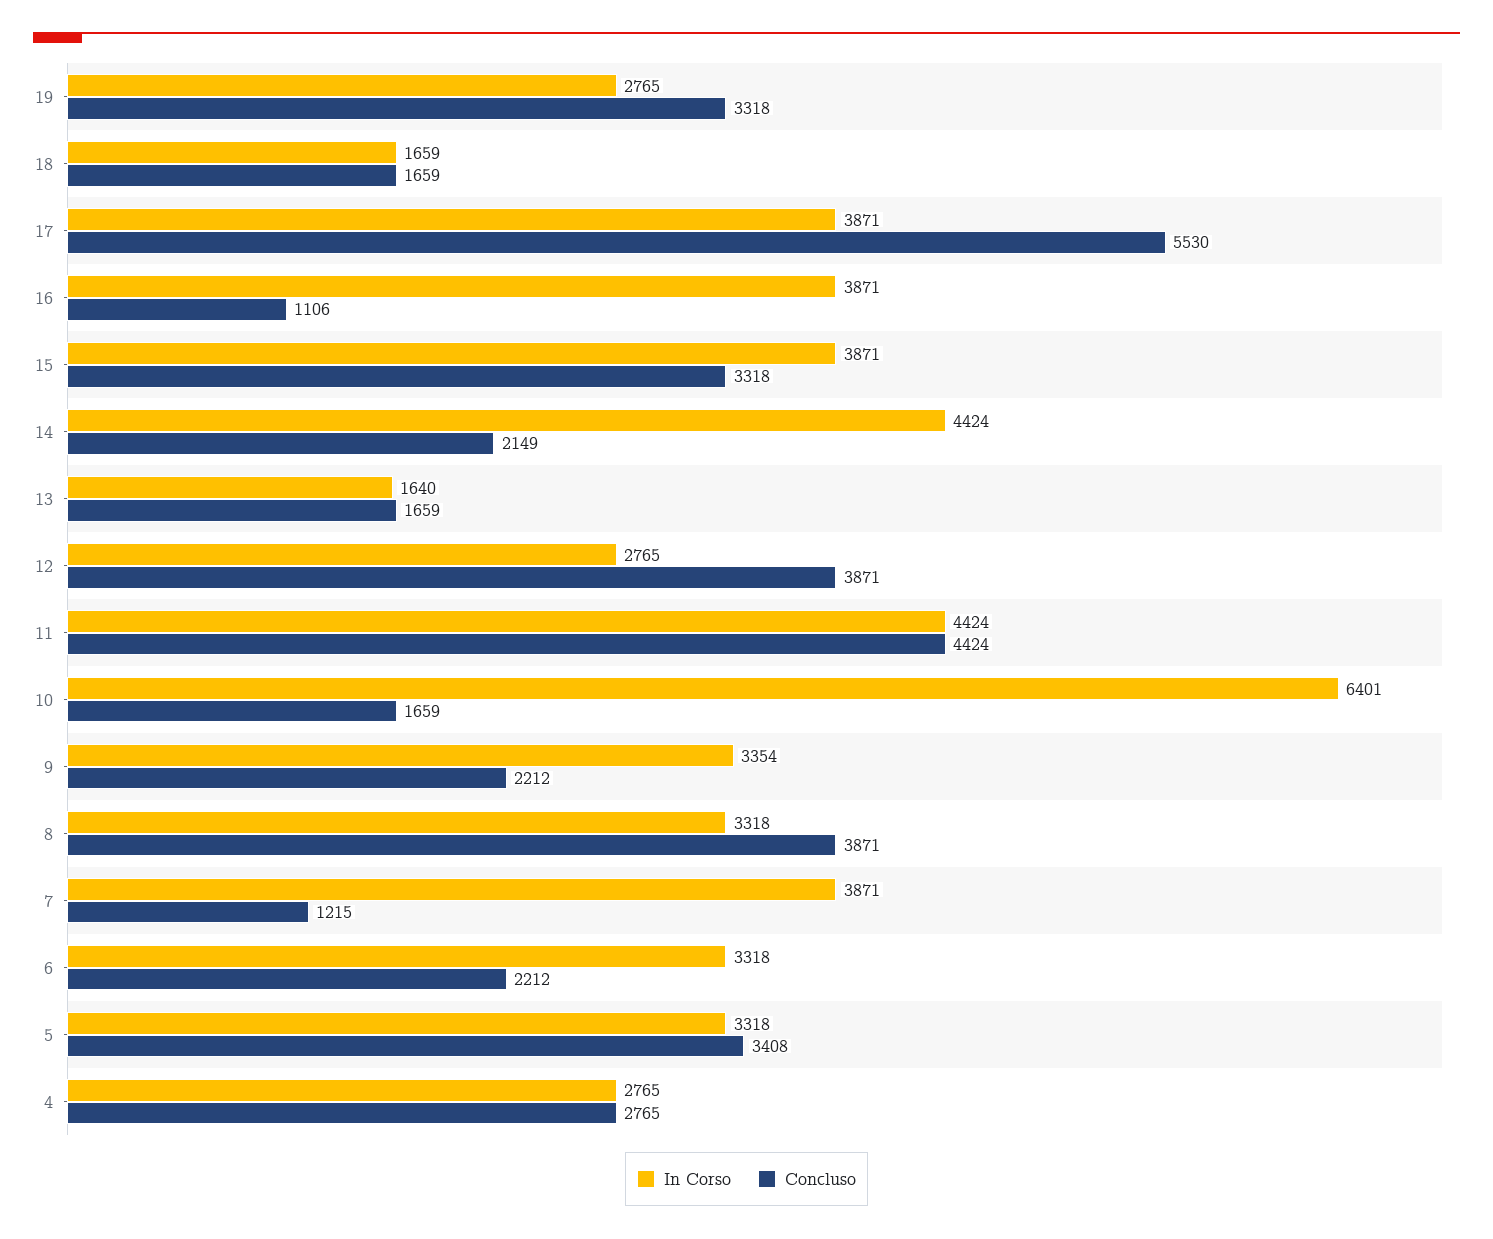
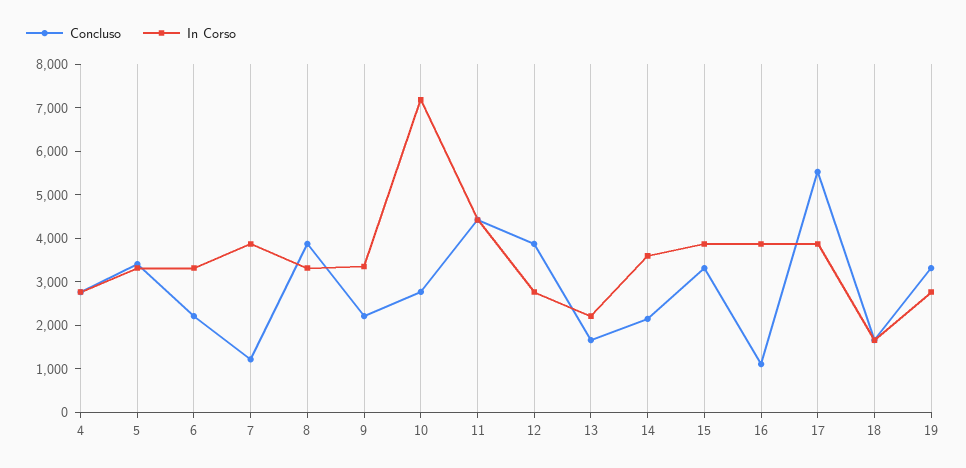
In Corso, 14: 4424 -> 3600
In Corso, 13: 1640 -> 2200
In Corso, 10: 6401 -> 7200
Concluso, 10: 1659 -> 2800

